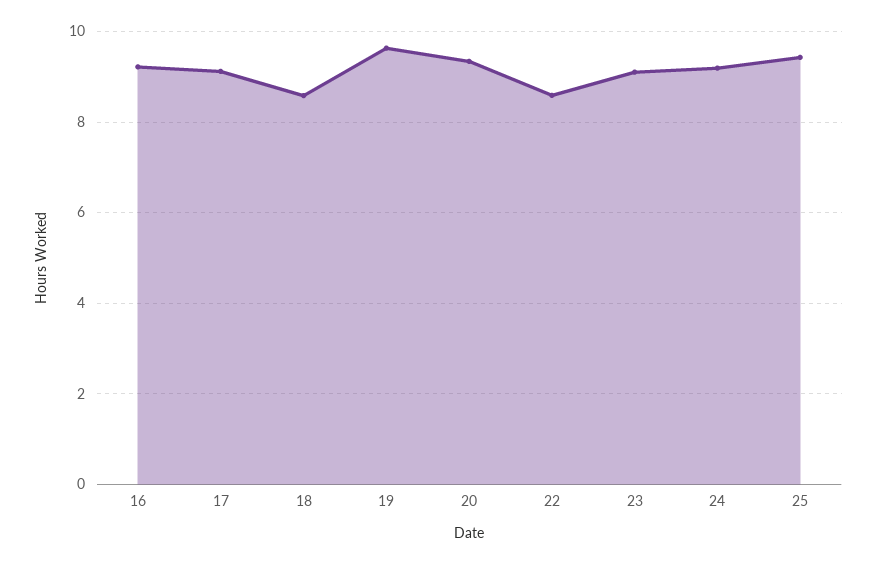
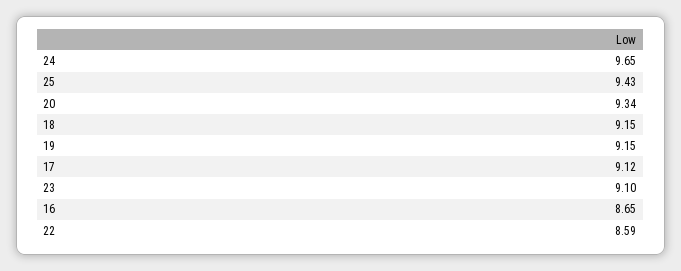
16: 9.2 -> 8.65
18: 8.6 -> 9.15
19: 9.6 -> 9.15
24: 9.2 -> 9.65

